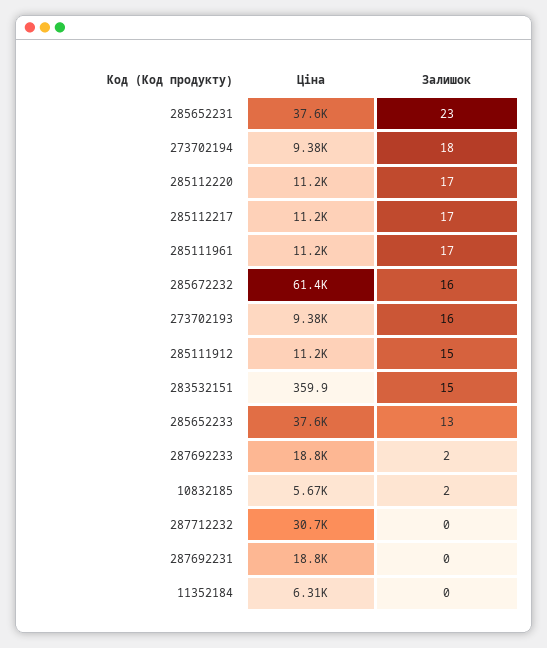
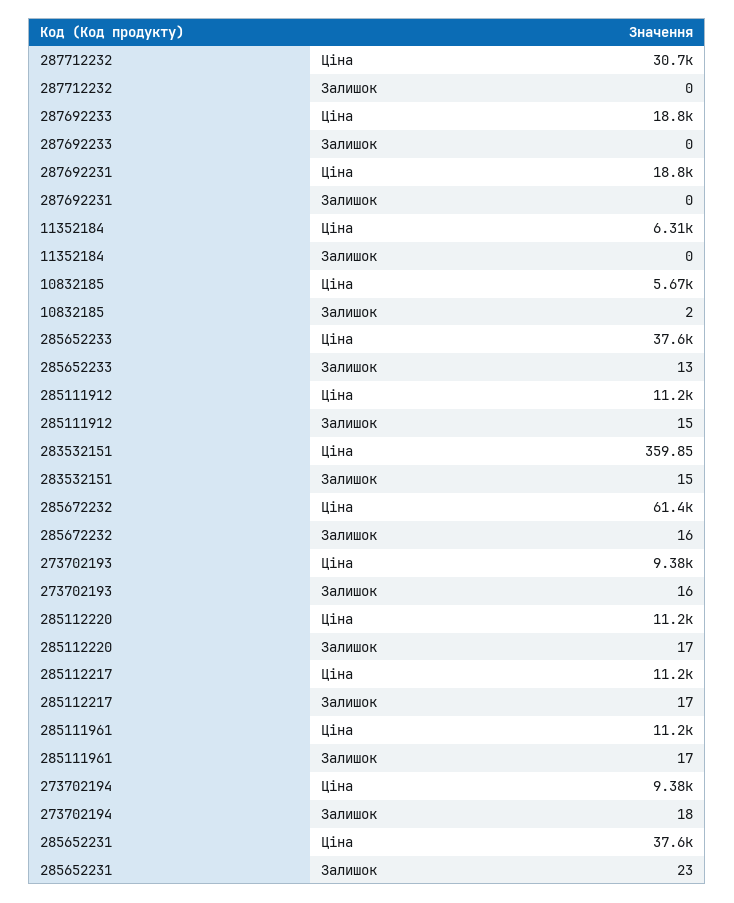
Залишок, 287692233: 2 -> 0

